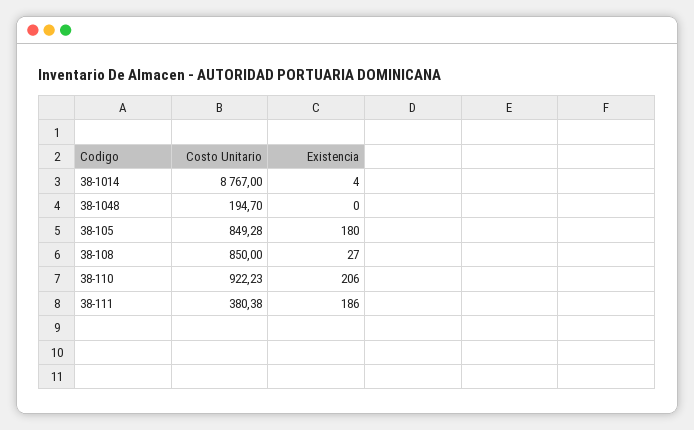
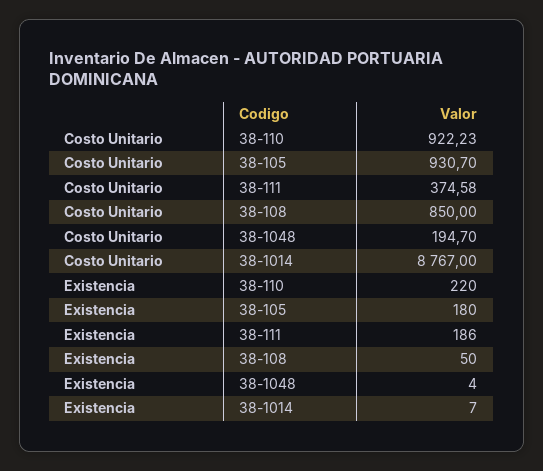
Existencia, 38-1014: 4 -> 7
Existencia, 38-1048: 0 -> 4
Costo Unitario, 38-105: 849.28 -> 930.7
Existencia, 38-108: 27 -> 50
Existencia, 38-110: 206 -> 220
Costo Unitario, 38-111: 380.38 -> 374.58

